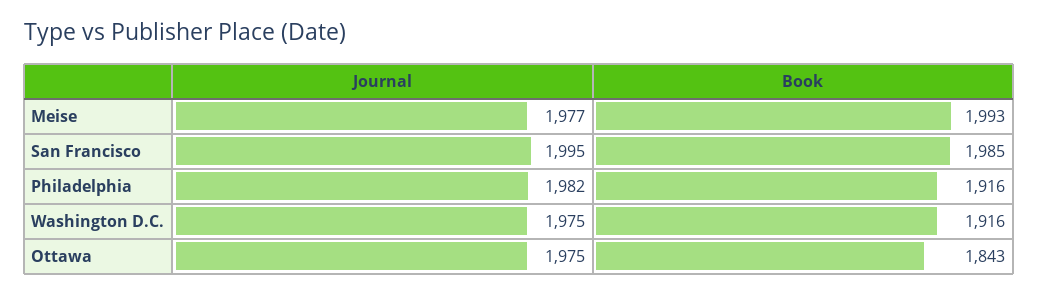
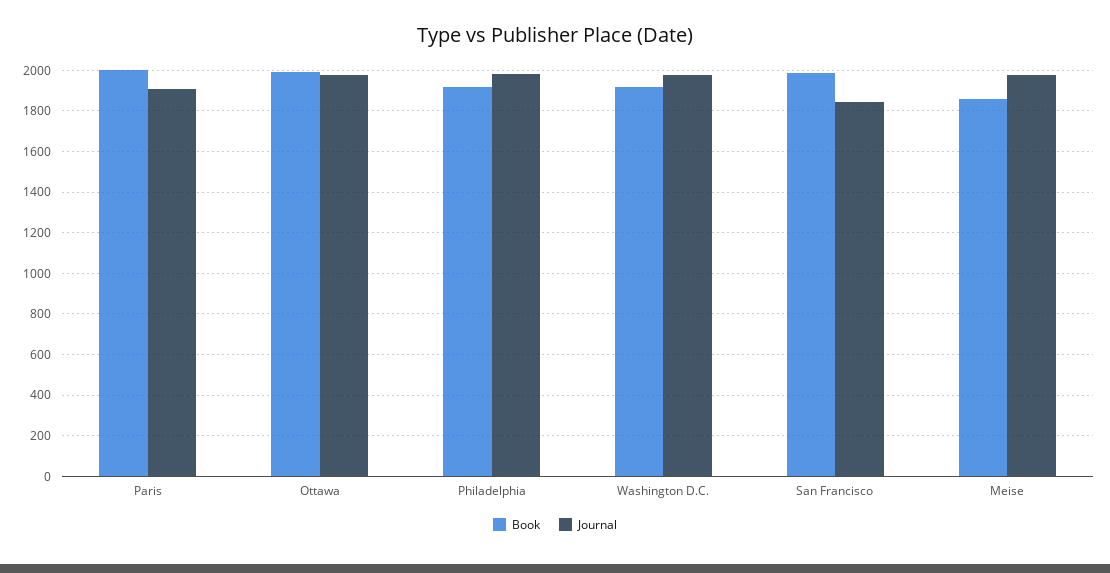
Book, Meise: 1993 -> 1850
Journal, San Francisco: 1995 -> 1850
Book, Ottawa: 1843 -> 2000
Book, Paris: none -> 2000
Journal, Paris: none -> 1900

